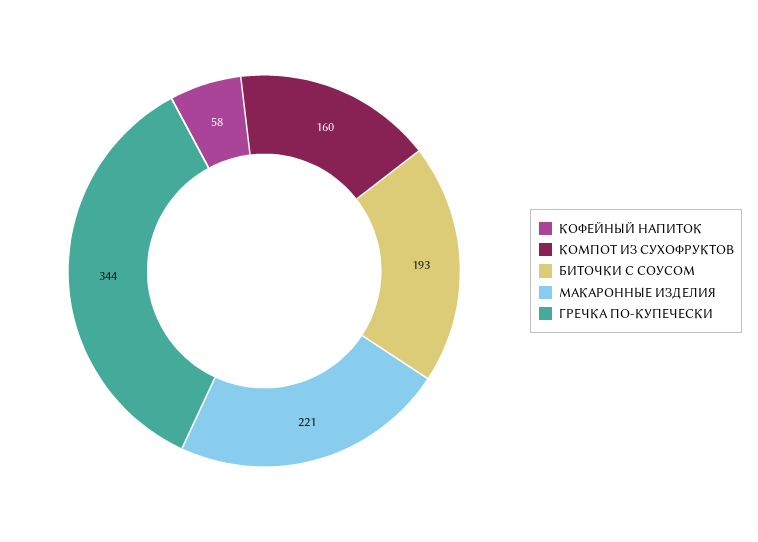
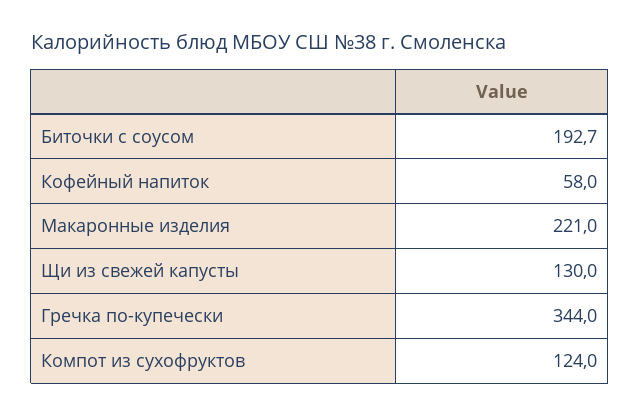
КОМПОТ ИЗ СУХОФРУКТОВ: 160 -> 124
Щи из свежей капусты: none -> 130

